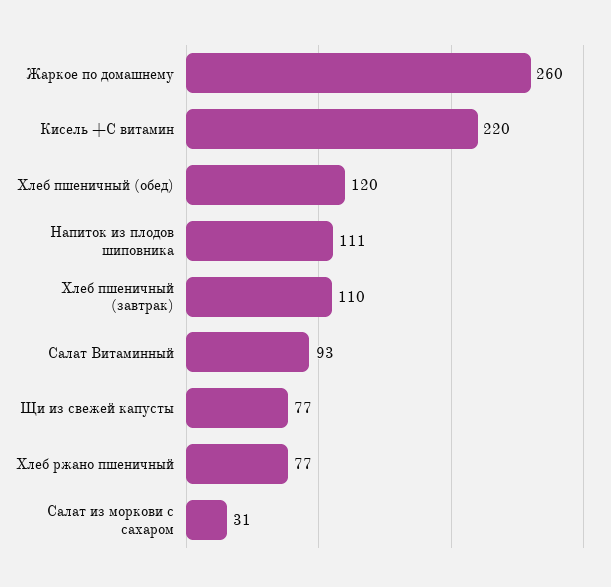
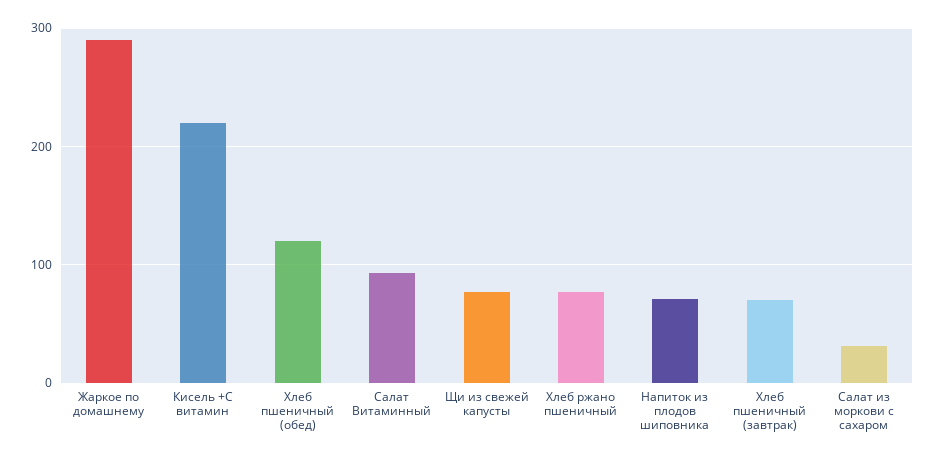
Жаркое по домашнему: 260 -> 290
Напиток из плодов шиповника: 111 -> 70
Хлеб пшеничный (завтрак): 110 -> 70

